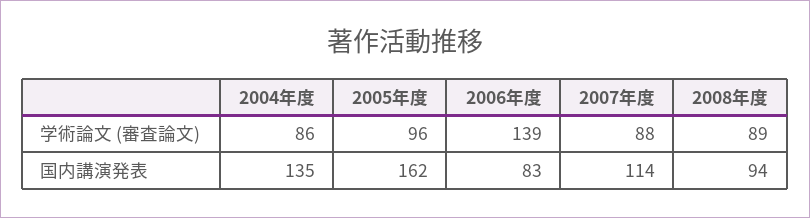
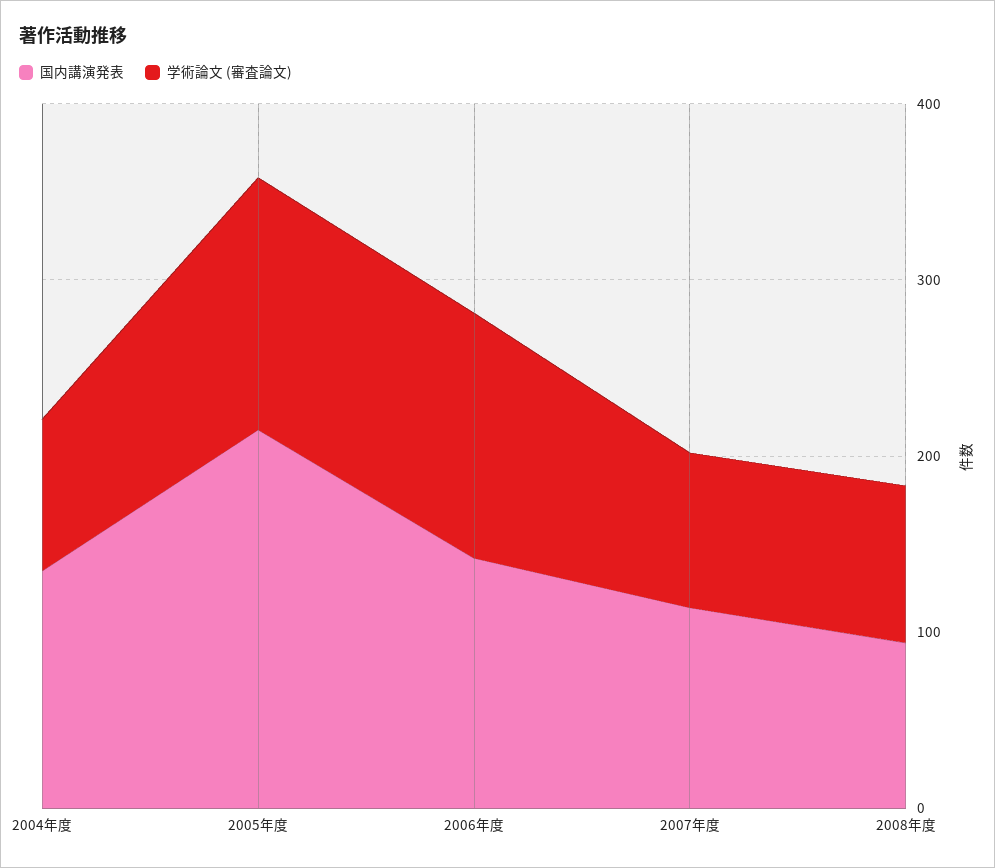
学術論文 (審査論文), 2005年度: 96 -> 140
国内講演発表, 2005年度: 162 -> 220
国内講演発表, 2006年度: 83 -> 140

